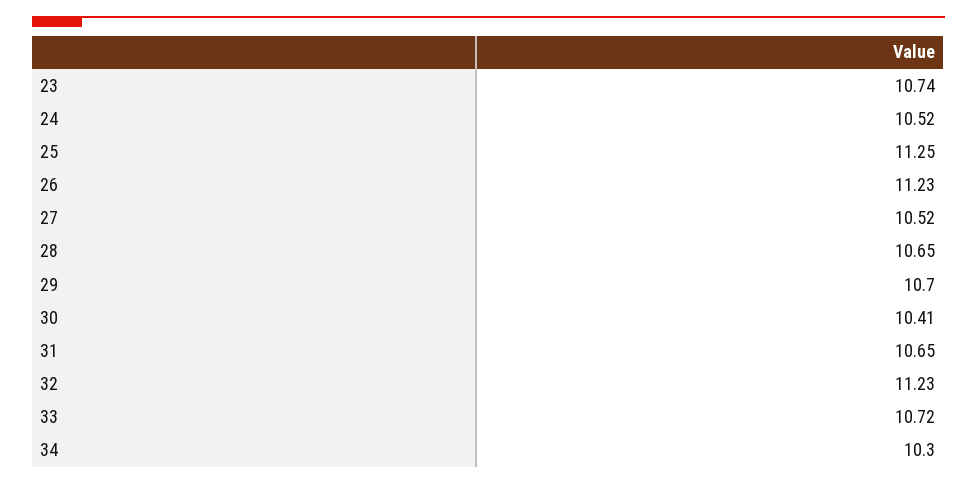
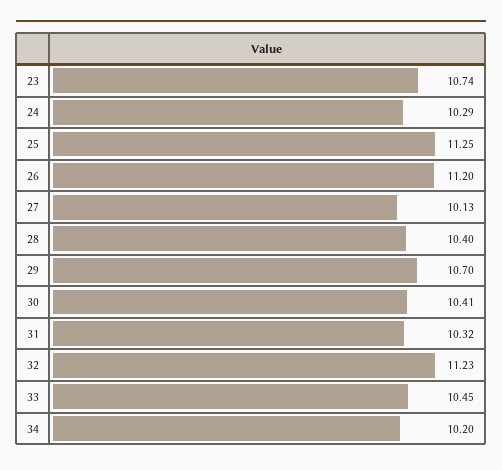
24: 10.52 -> 10.29
26: 11.23 -> 11.2
27: 10.52 -> 10.13
28: 10.65 -> 10.4
31: 10.65 -> 10.32
33: 10.72 -> 10.45
34: 10.3 -> 10.2

